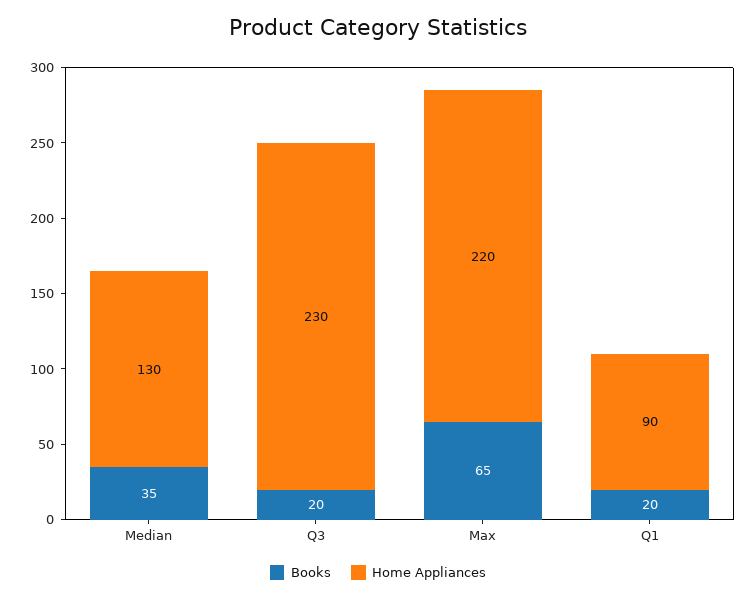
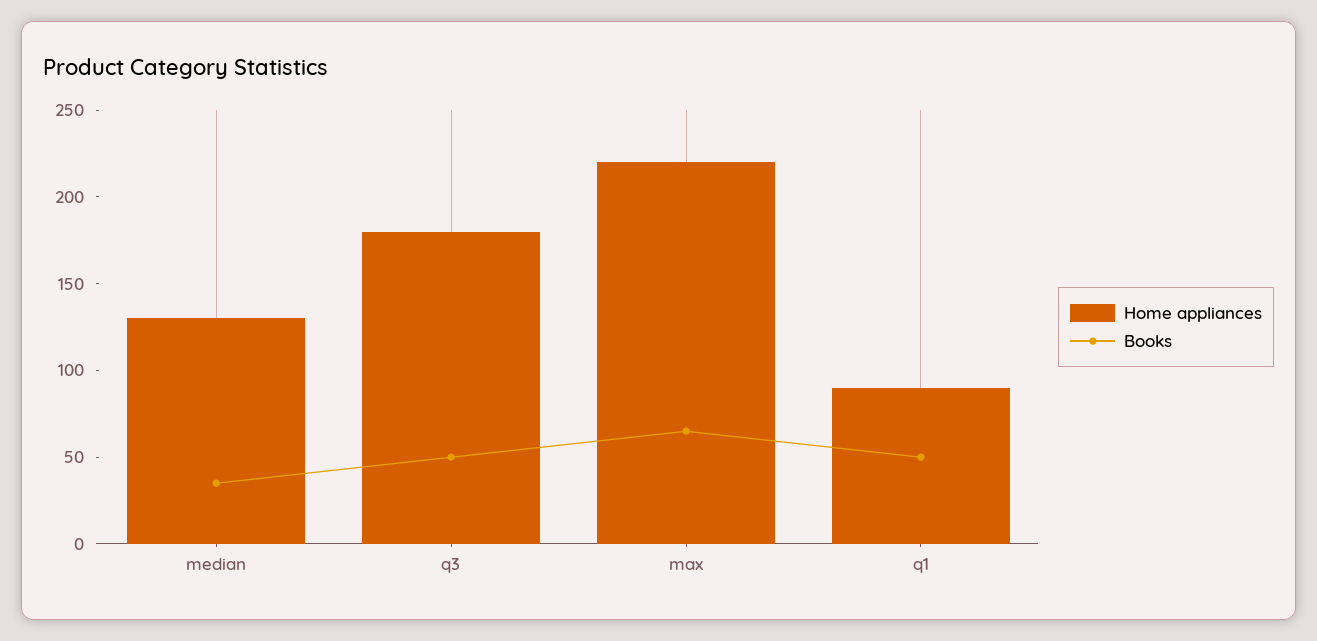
Books, Q3: 20 -> 50
Home Appliances, Q3: 230 -> 180
Books, Q1: 20 -> 50

